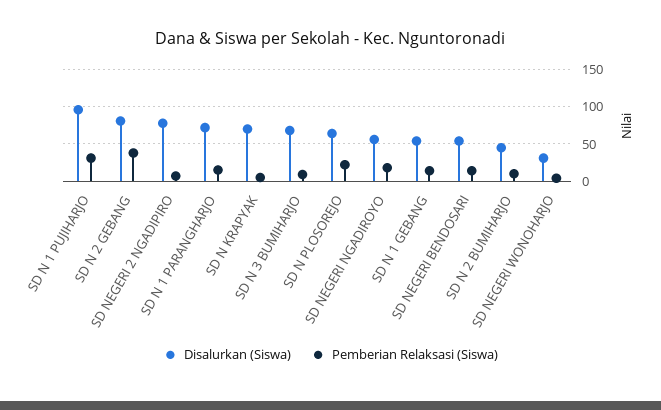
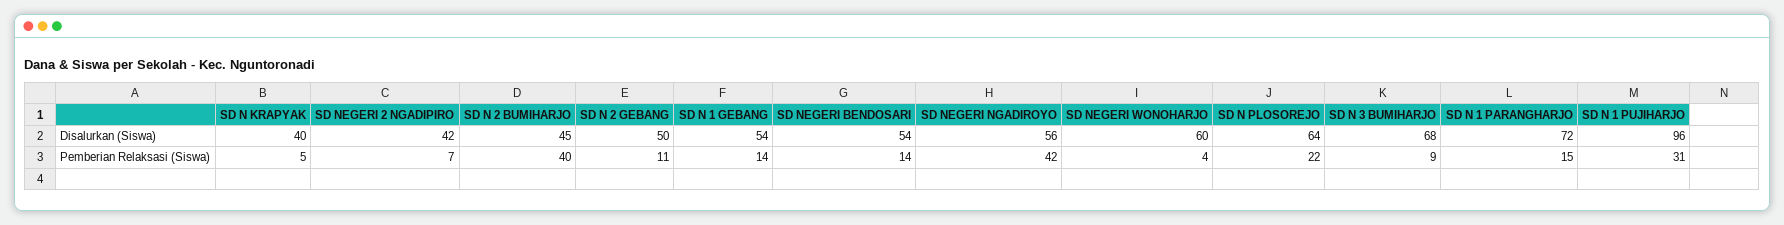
Disalurkan (Siswa), SD N 2 GEBANG: 80 -> 50
Pemberian Relaksasi (Siswa), SD N 2 GEBANG: 40 -> 11
Disalurkan (Siswa), SD NEGERI 2 NGADIPIRO: 80 -> 42
Disalurkan (Siswa), SD N KRAPYAK: 70 -> 40
Pemberian Relaksasi (Siswa), SD NEGERI NGADIROYO: 20 -> 42
Pemberian Relaksasi (Siswa), SD N 2 BUMIHARJO: 10 -> 40
Disalurkan (Siswa), SD NEGERI WONOHARJO: 30 -> 60

